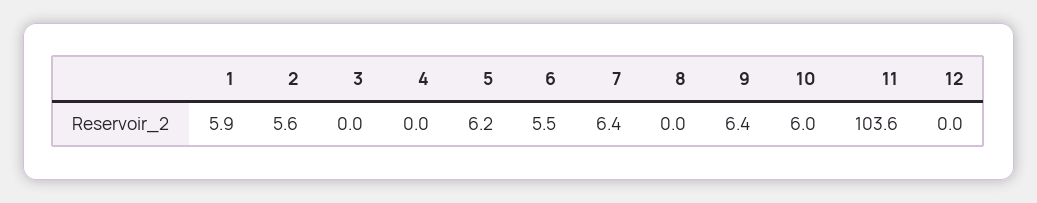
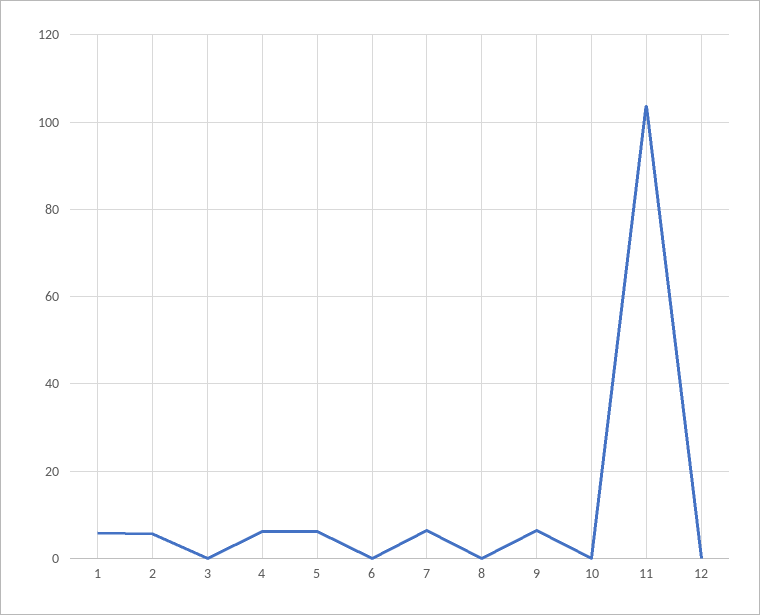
4: 0 -> 6
6: 5.5 -> 0
10: 6 -> 0

